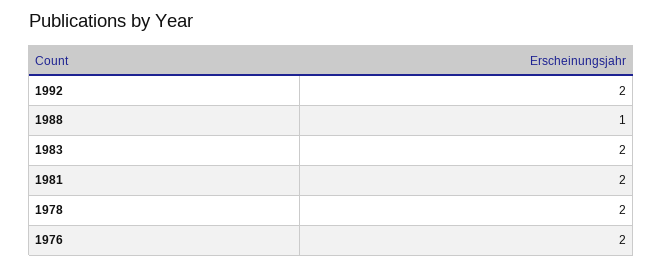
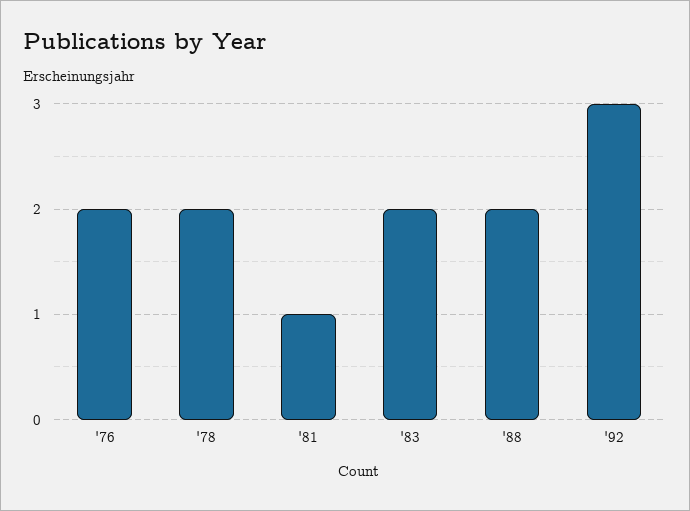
1992: 2 -> 3
1988: 1 -> 2
1981: 2 -> 1

